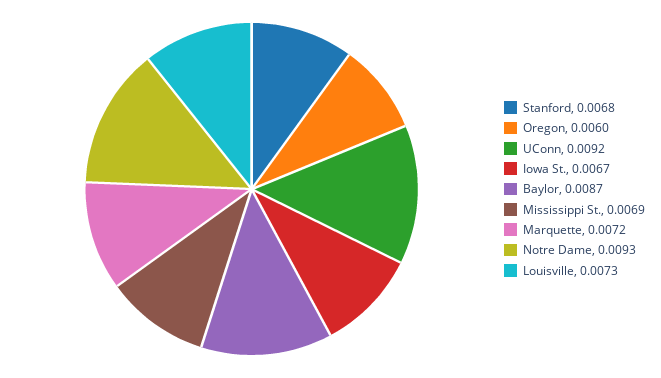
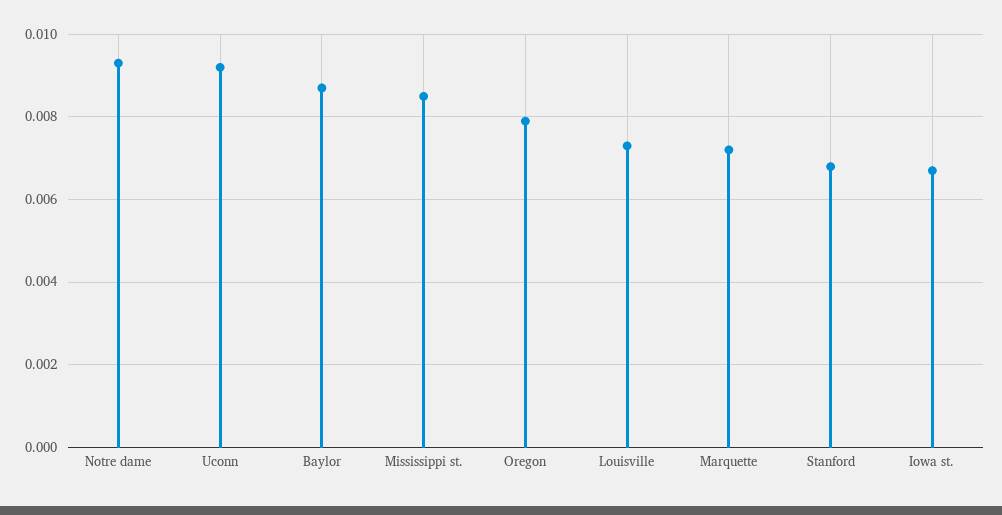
Oregon: 0.006 -> 0.008
Mississippi St.: 0.0069 -> 0.0085

